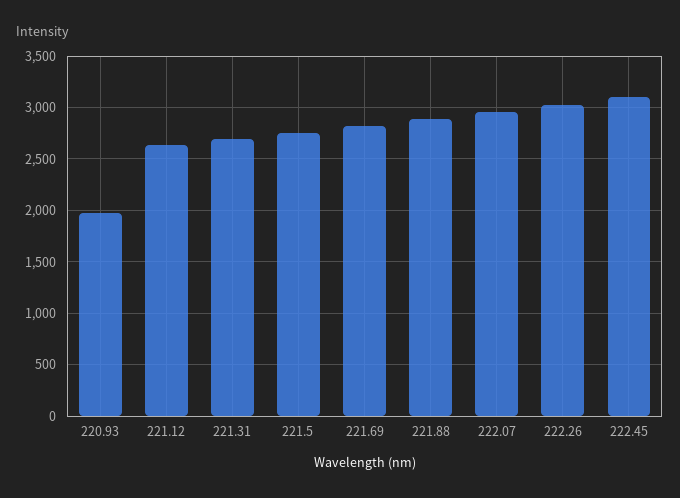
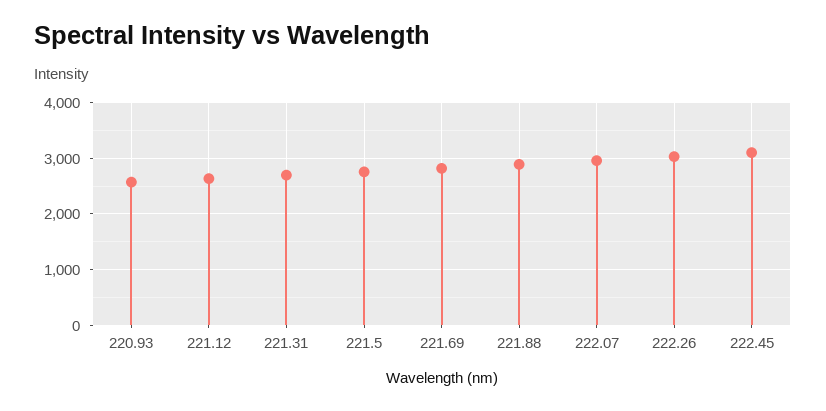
220.93: 2000 -> 2600

